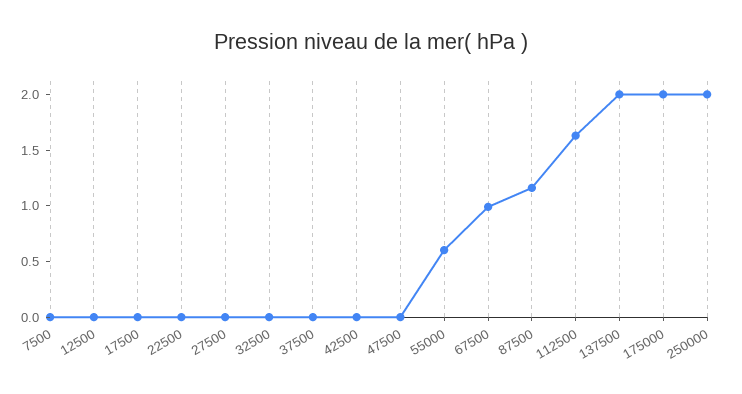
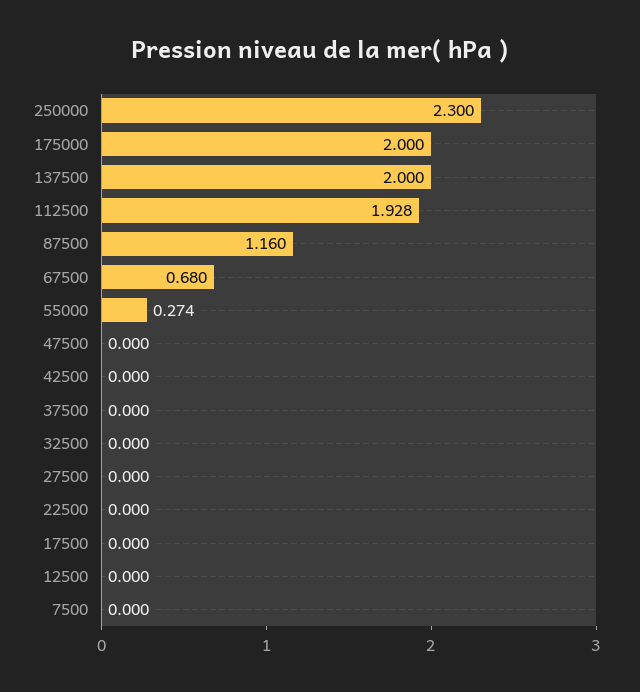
55000: 0.6 -> 0.274
67500: 1 -> 0.68
112500: 1.6 -> 1.928
250000: 2 -> 2.3

